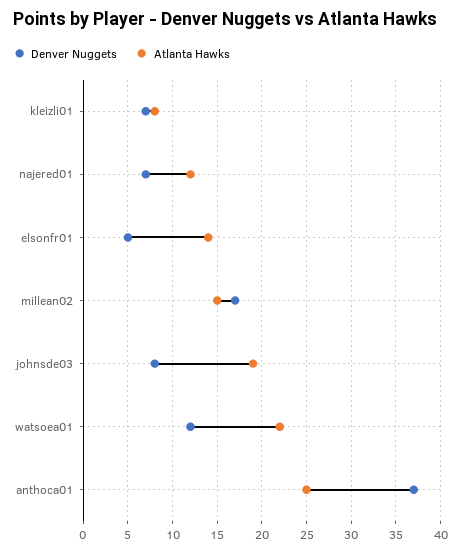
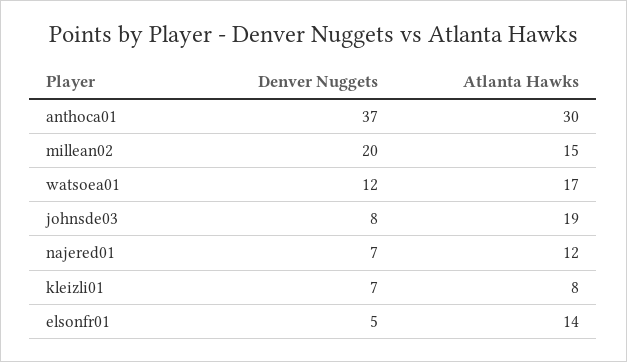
Denver Nuggets, millean02: 17 -> 20
Atlanta Hawks, watsoea01: 22 -> 17
Atlanta Hawks, anthoca01: 25 -> 30

